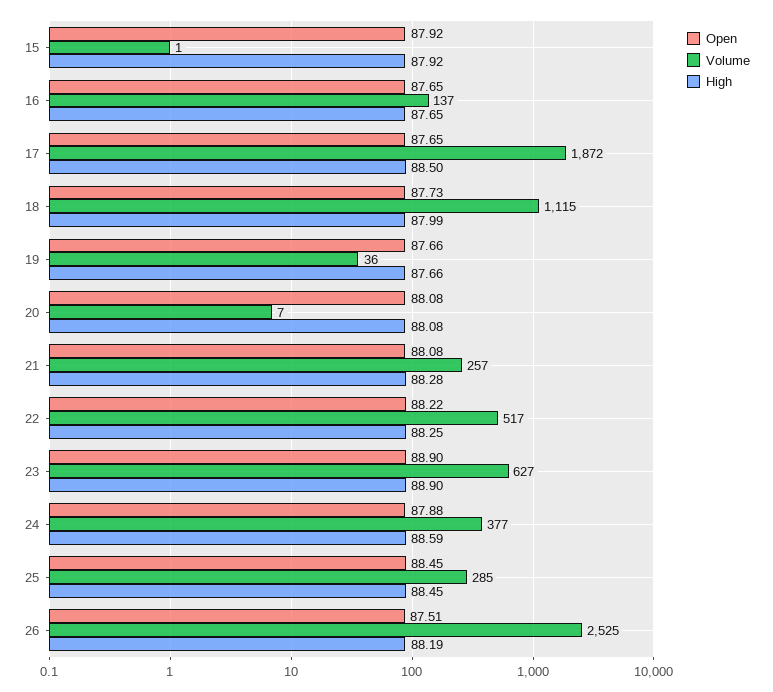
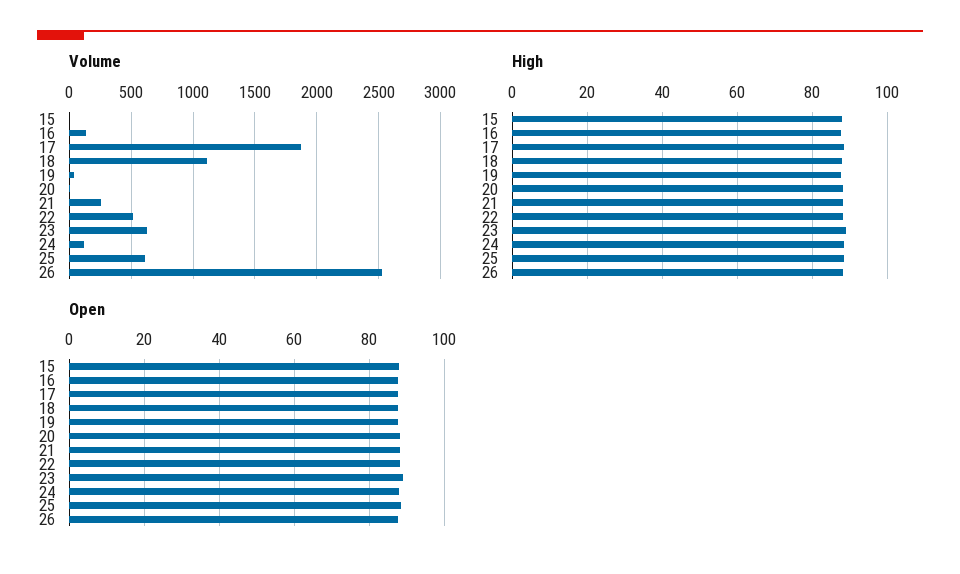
Volume, 24: 377 -> 100
Volume, 25: 285 -> 600

